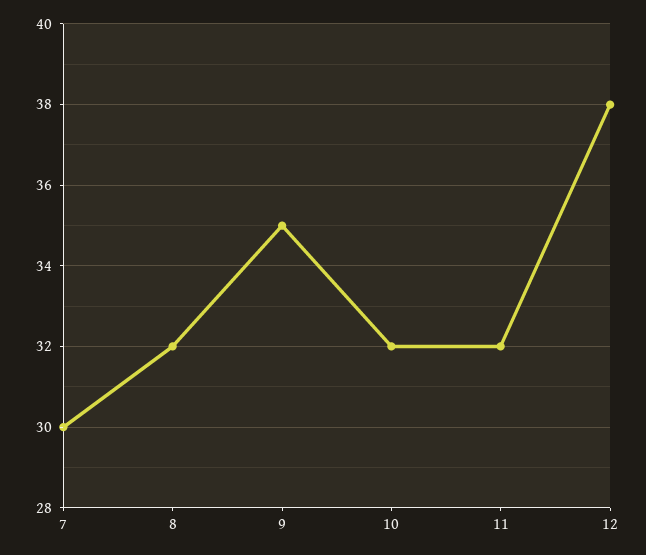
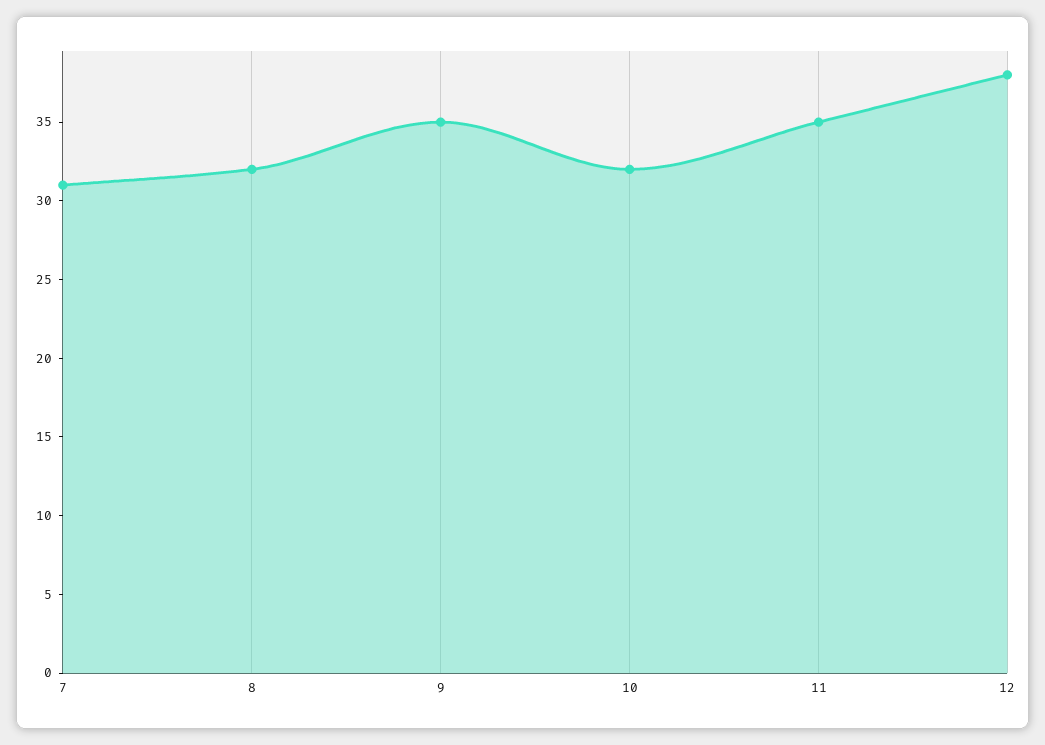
7: 30 -> 31
11: 32 -> 35

